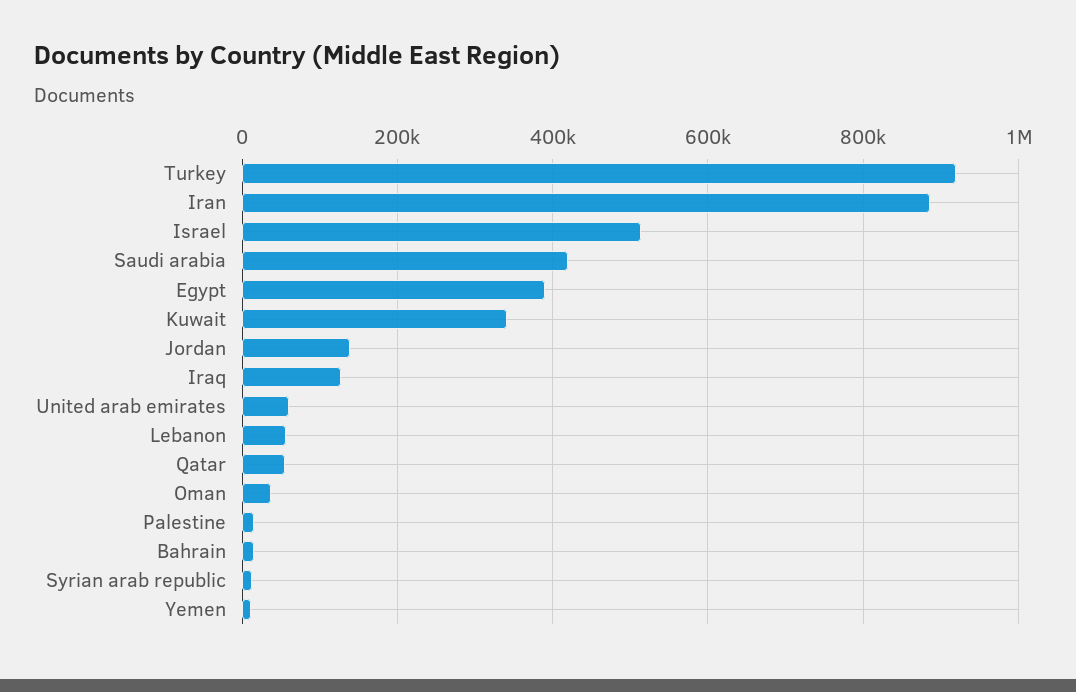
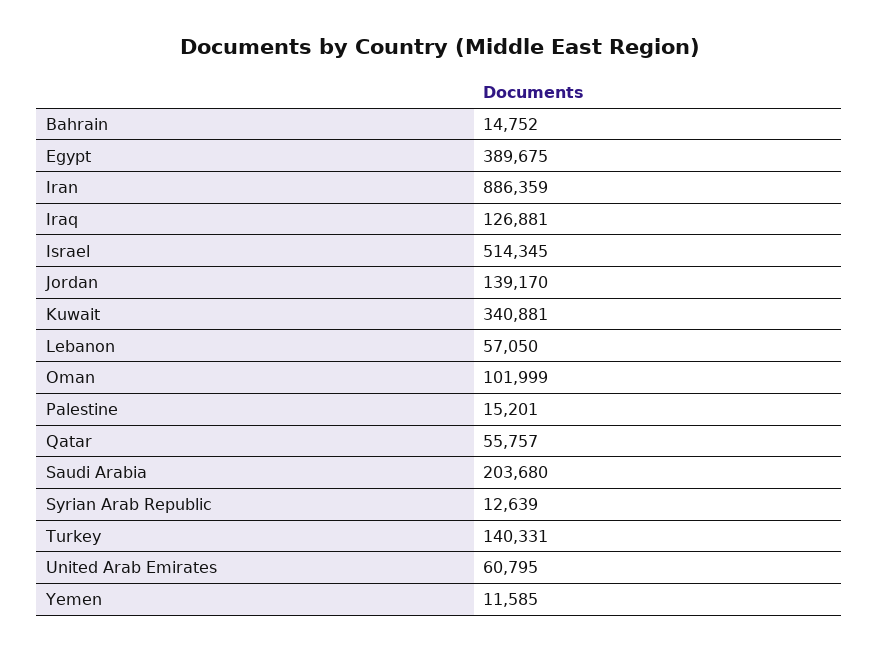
Turkey: 920000 -> 140331
Saudi arabia: 420000 -> 203680
Oman: 40000 -> 101999

